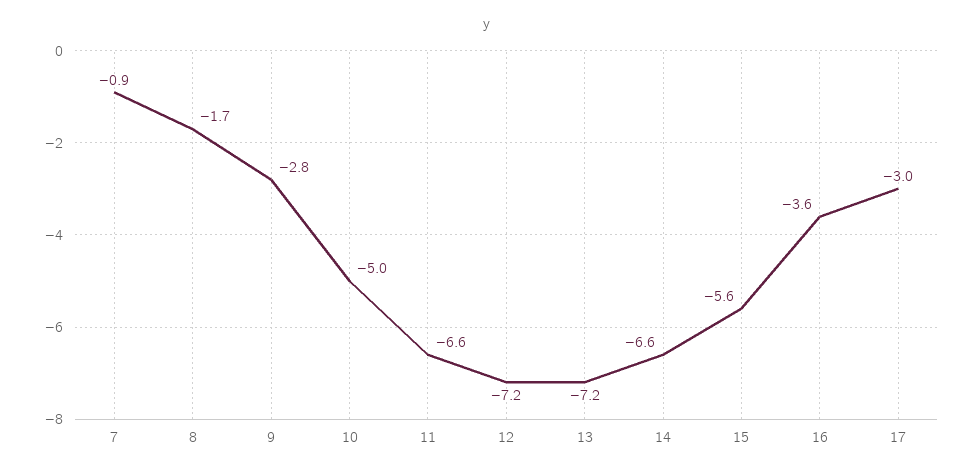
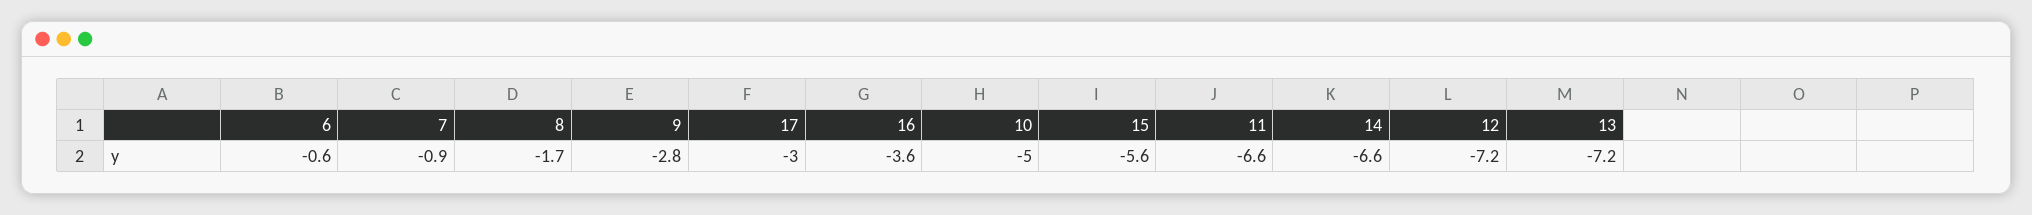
6: none -> -0.6

